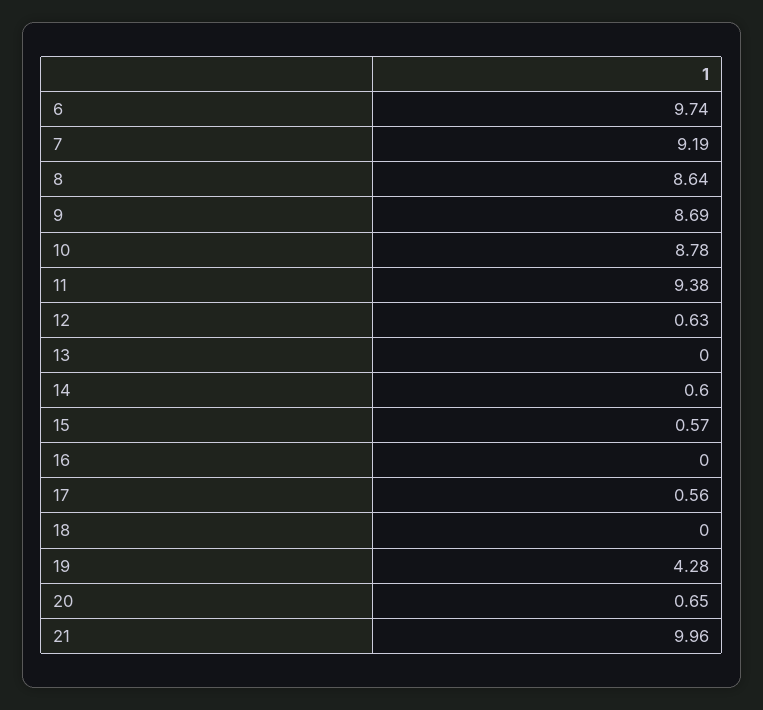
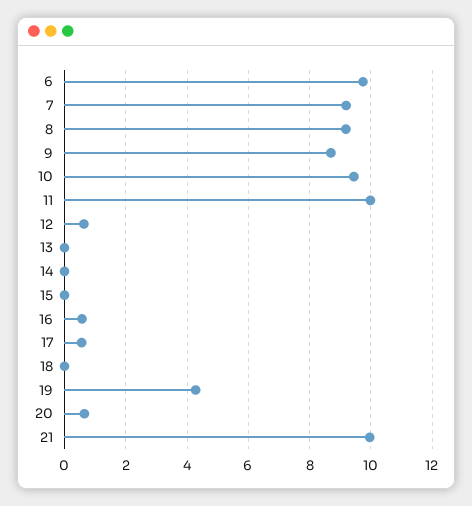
8: 8.64 -> 9.2
10: 8.78 -> 9.4
11: 9.38 -> 10
14: 0.6 -> 0
15: 0.57 -> 0
16: 0 -> 0.6

